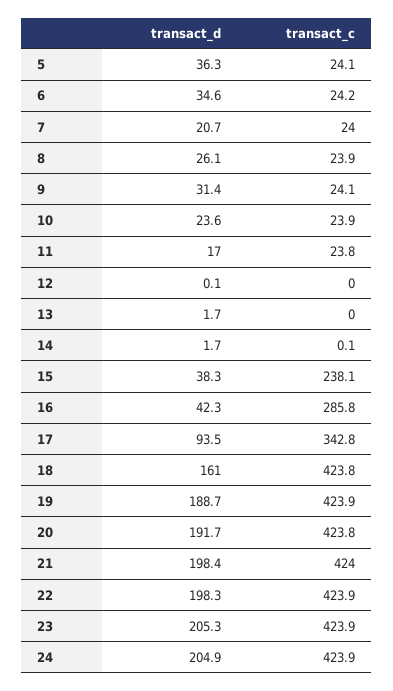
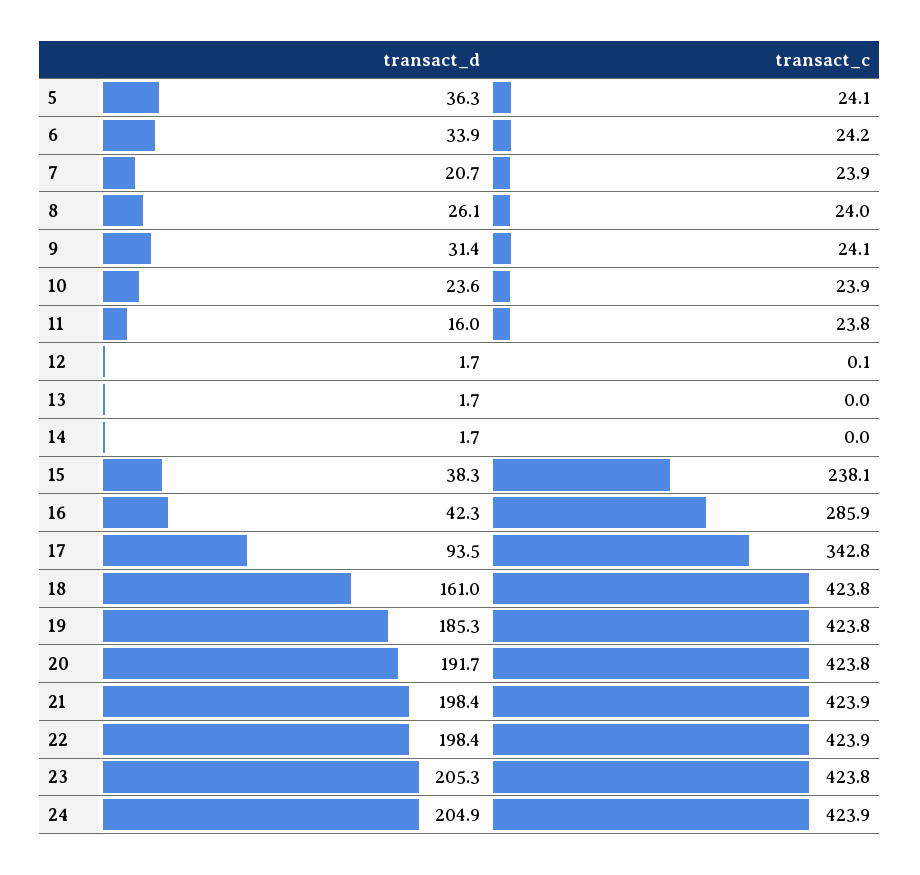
transact_d, 6: 34.6 -> 33.9
transact_c, 7: 24 -> 23.9
transact_c, 8: 23.9 -> 24
transact_d, 11: 17 -> 16
transact_d, 12: 0.1 -> 1.7
transact_c, 12: 0 -> 0.1
transact_c, 14: 0.1 -> 0
transact_c, 16: 285.8 -> 285.9
transact_d, 19: 188.7 -> 185.3
transact_c, 19: 423.9 -> 423.8
transact_c, 21: 424 -> 423.9
transact_d, 22: 198.3 -> 198.4
transact_c, 23: 423.9 -> 423.8

